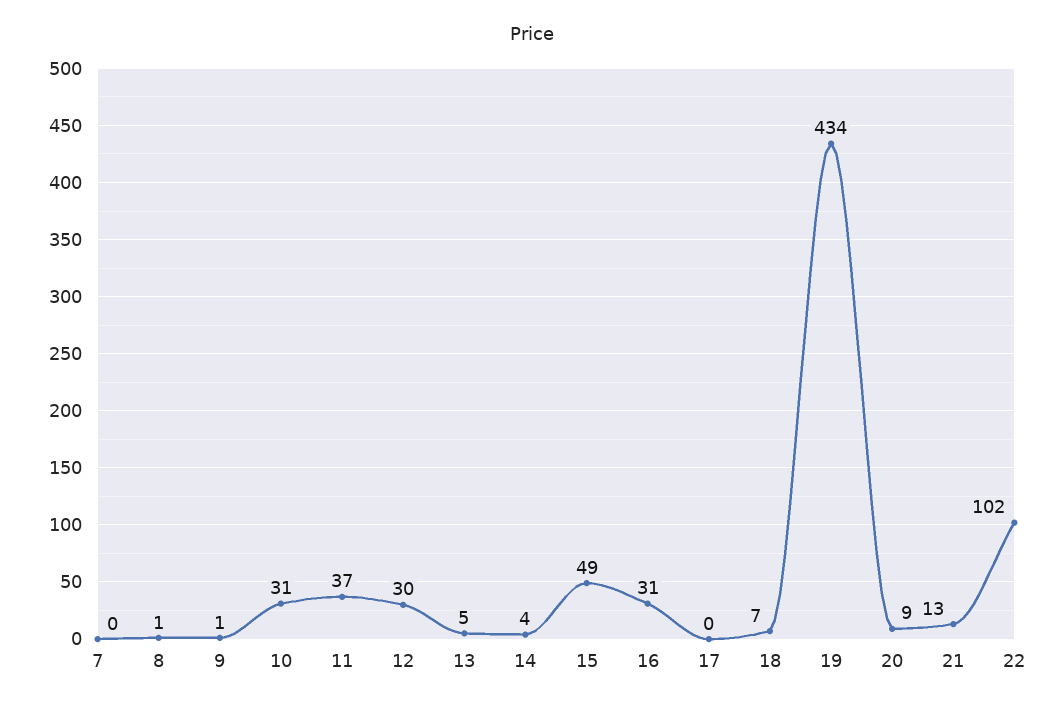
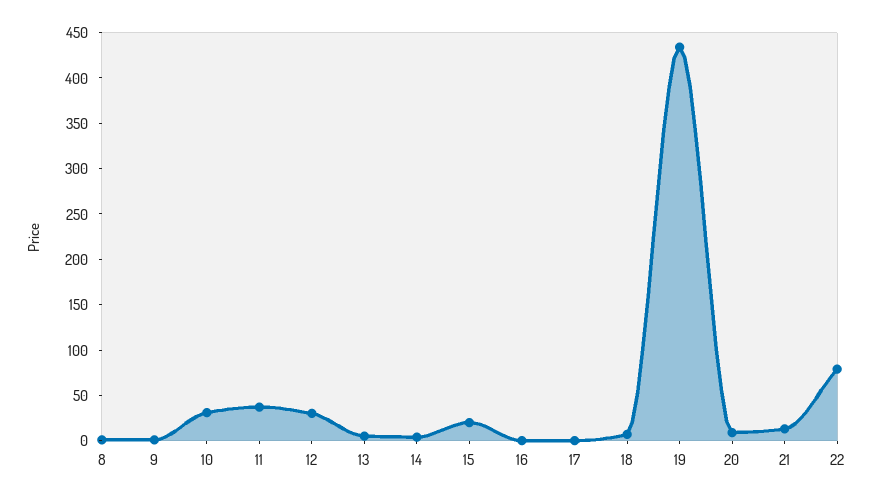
7: 0 -> none
15: 49 -> 20
16: 31 -> 0
22: 102 -> 80

